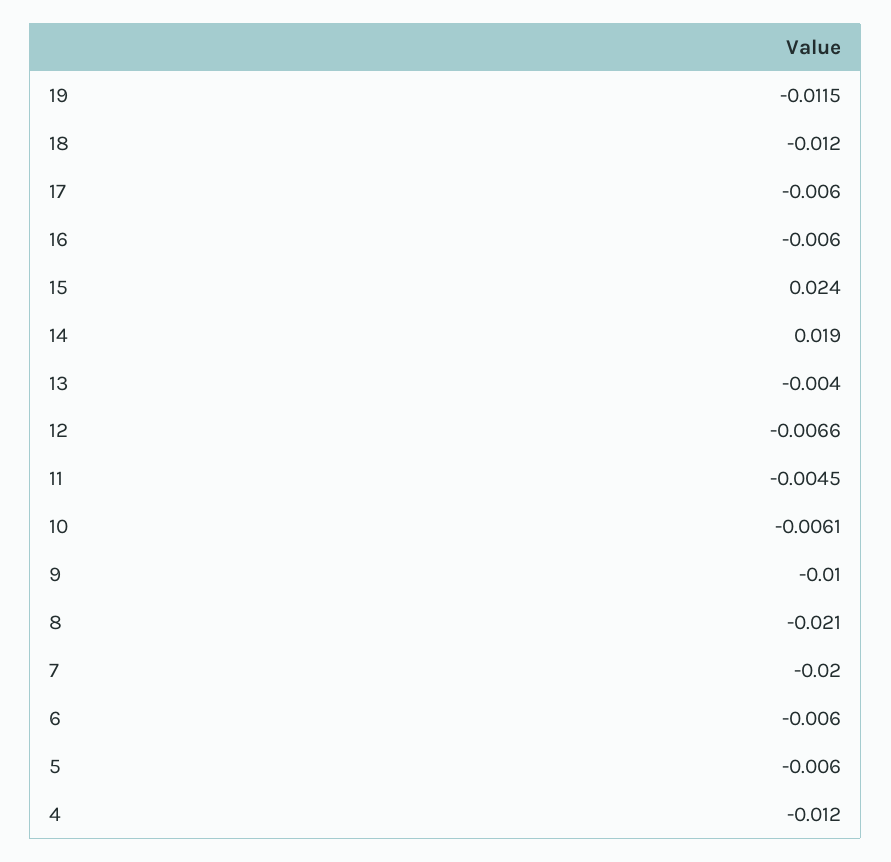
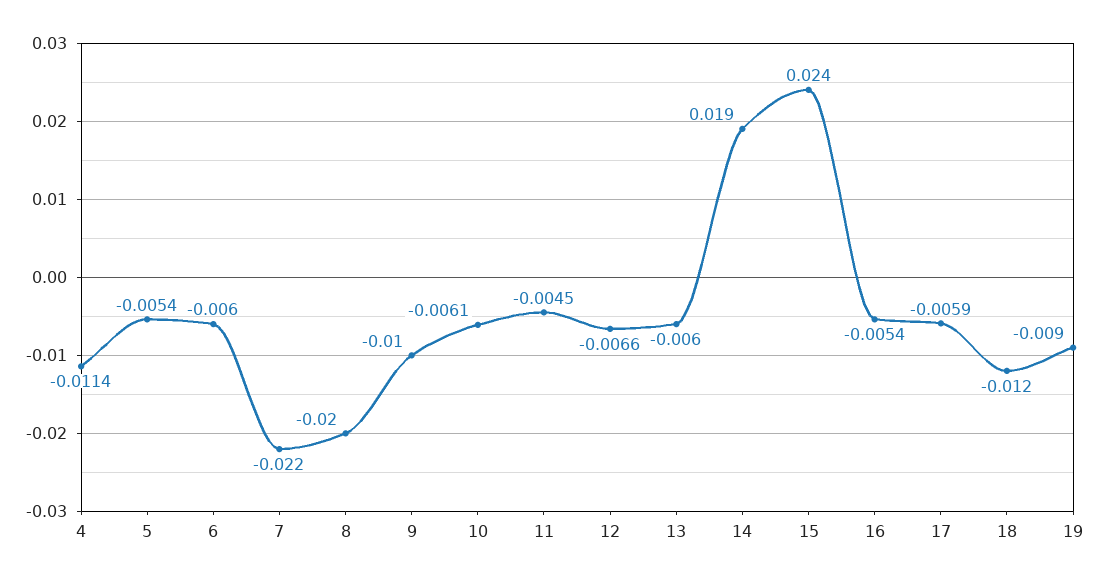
19: -0.0115 -> -0.009
17: -0.006 -> -0.0059
16: -0.006 -> -0.0054
13: -0.004 -> -0.006
8: -0.021 -> -0.02
7: -0.02 -> -0.022
5: -0.006 -> -0.0054
4: -0.012 -> -0.0114

